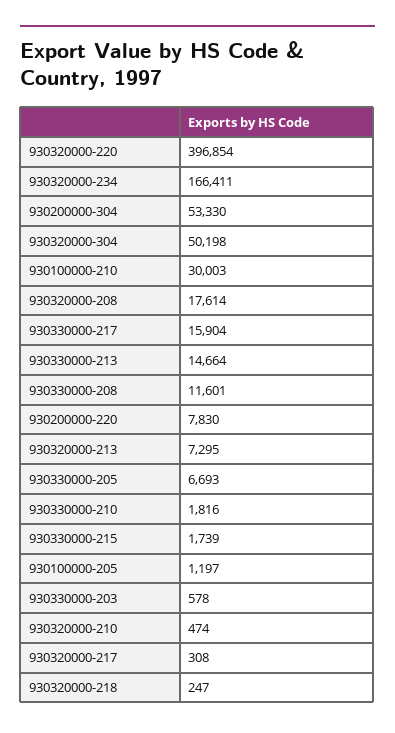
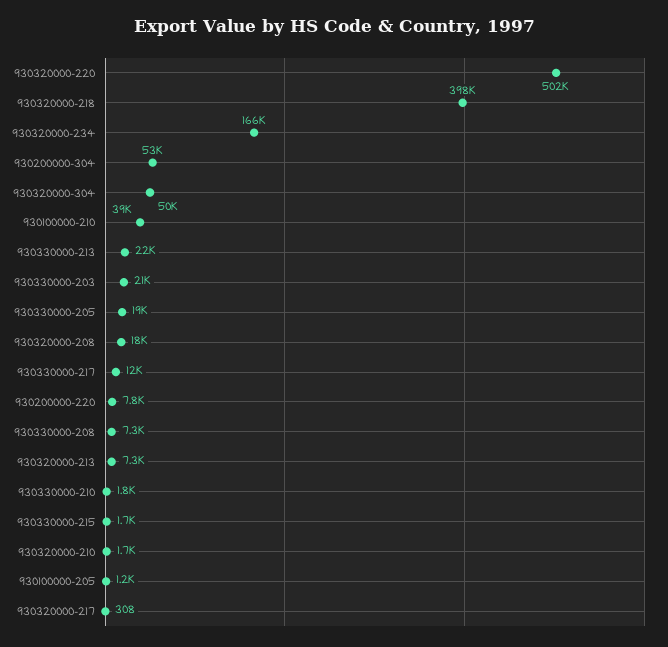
930320000-220: 396854 -> 502000
930100000-210: 30003 -> 39000
930330000-217: 15904 -> 12000
930330000-213: 14664 -> 22000
930330000-208: 11601 -> 7300
930330000-205: 6693 -> 19000
930330000-203: 578 -> 21000
930320000-210: 474 -> 1700
930320000-218: 247 -> 398000

